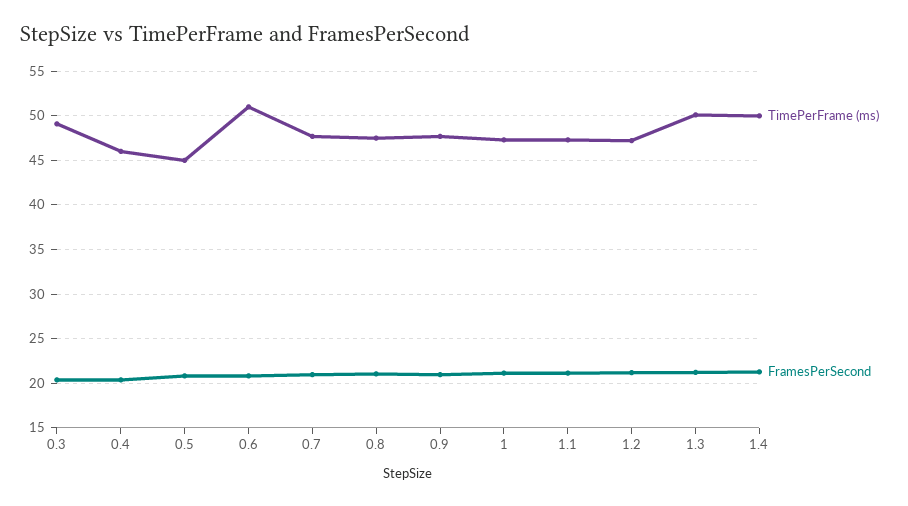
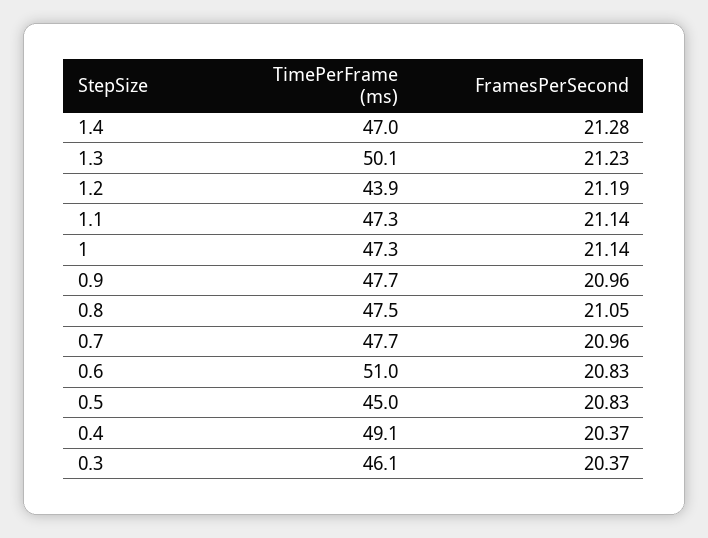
TimePerFrame (ms), 0.3: 49 -> 46.1
TimePerFrame (ms), 0.4: 46 -> 49.1
TimePerFrame (ms), 1.2: 47 -> 43.9
TimePerFrame (ms), 1.4: 50 -> 47

